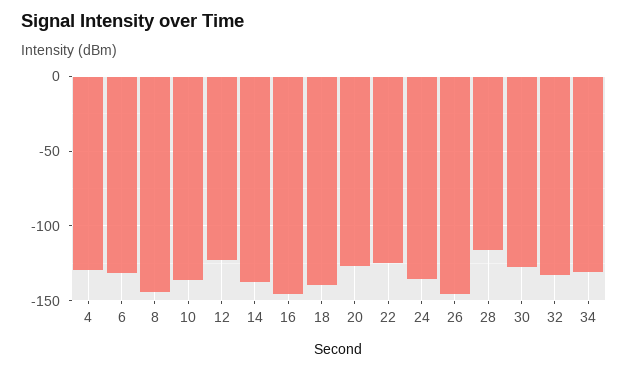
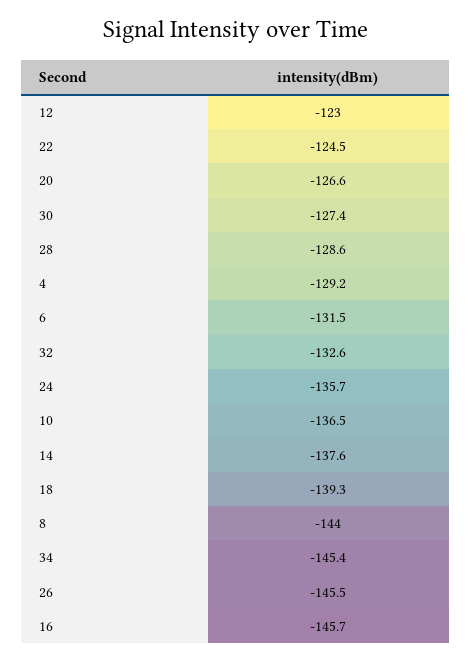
28: -115 -> -128.6
34: -130 -> -145.4

